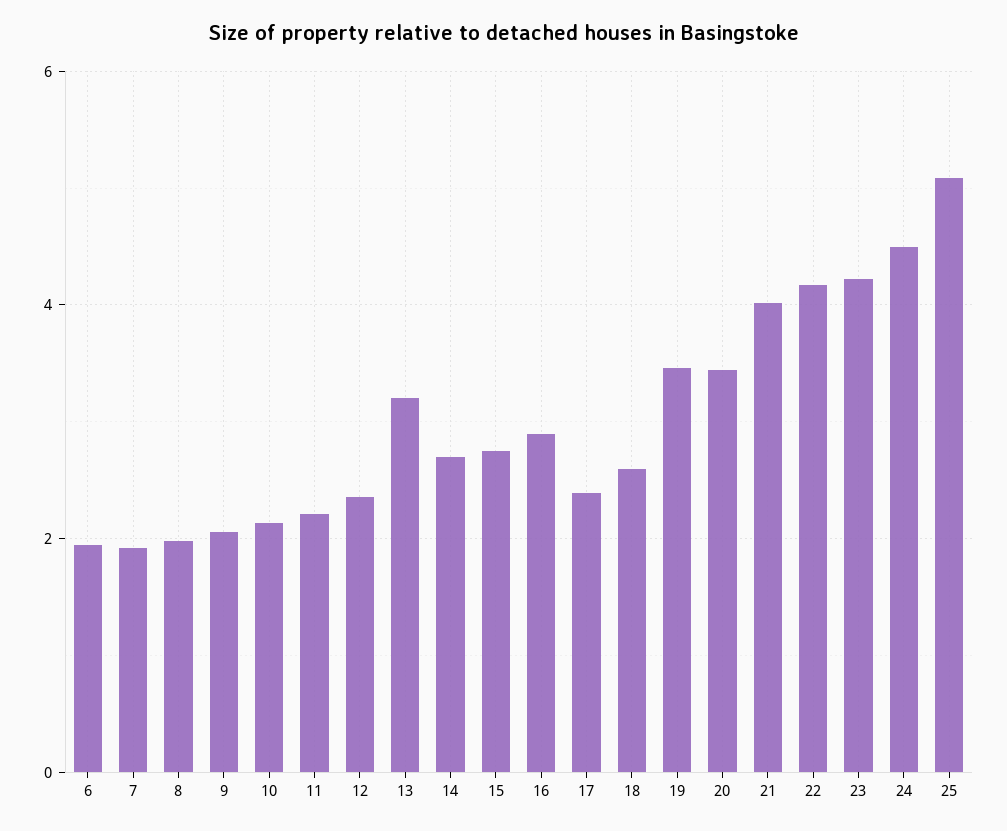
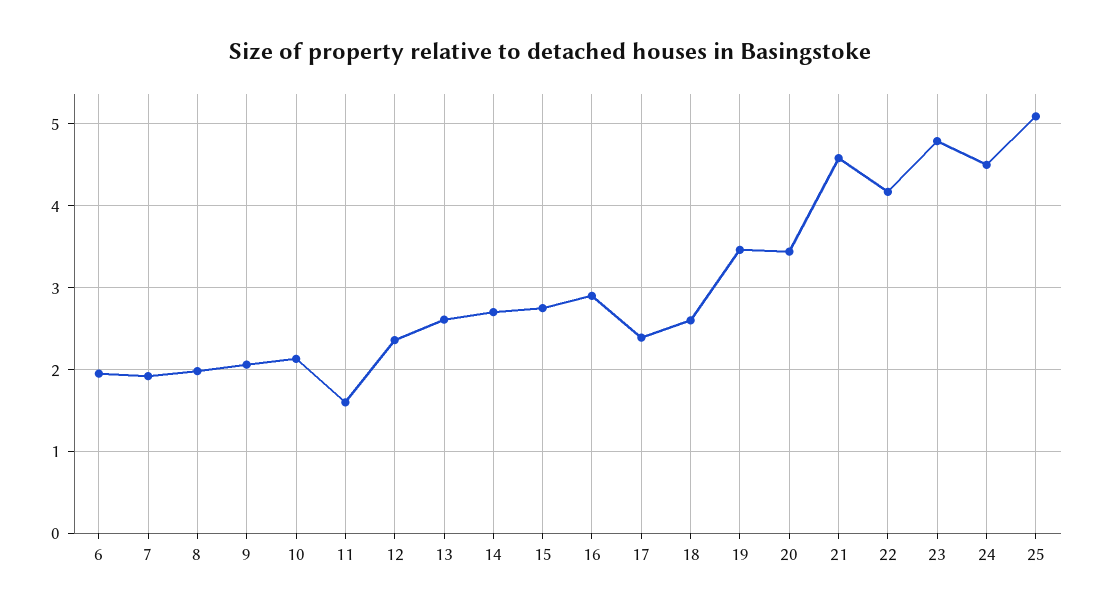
11: 2.2 -> 1.6
13: 3.2 -> 2.6
21: 4 -> 4.6
23: 4.2 -> 4.8

